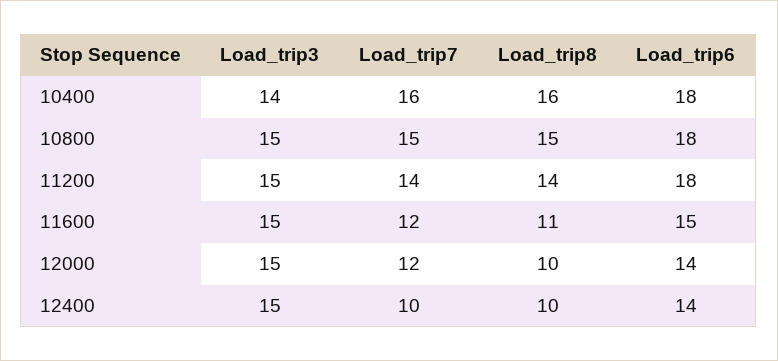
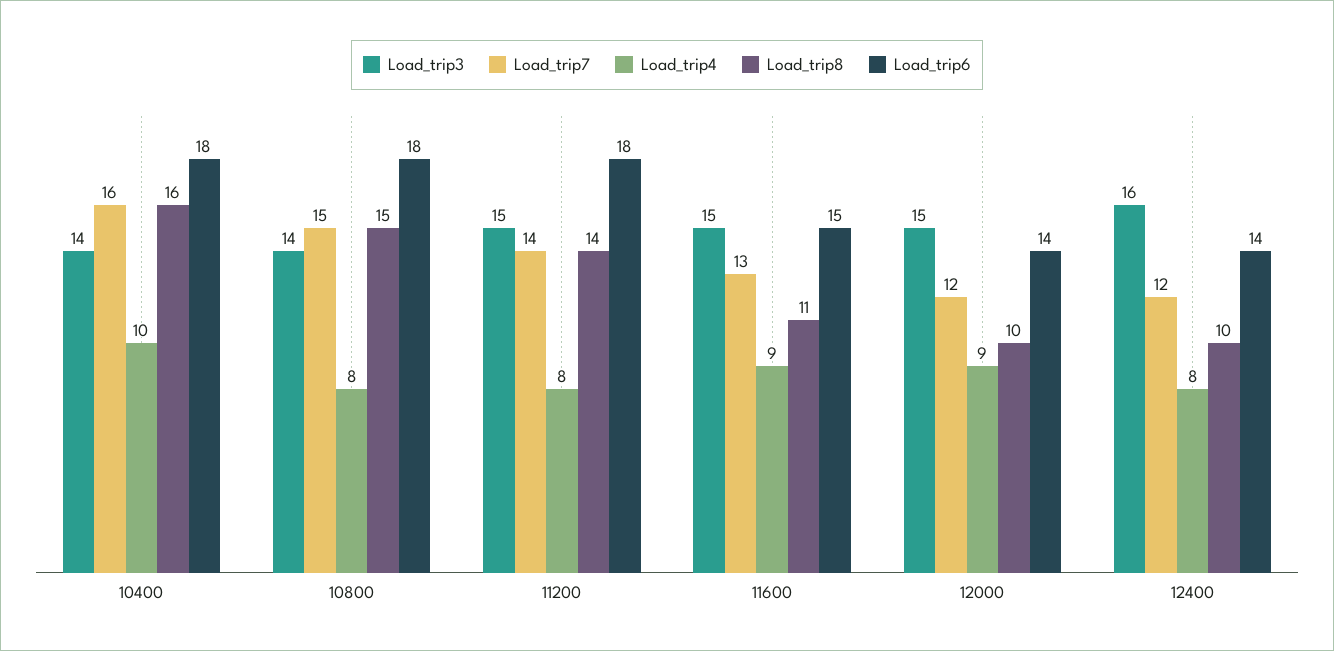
Load_trip3, 10800: 15 -> 14
Load_trip7, 11600: 12 -> 13
Load_trip3, 12400: 15 -> 16
Load_trip7, 12400: 10 -> 12
Load_trip4, 10400: none -> 10
Load_trip4, 10800: none -> 8
Load_trip4, 11200: none -> 8
Load_trip4, 11600: none -> 9
Load_trip4, 12000: none -> 9
Load_trip4, 12400: none -> 8

